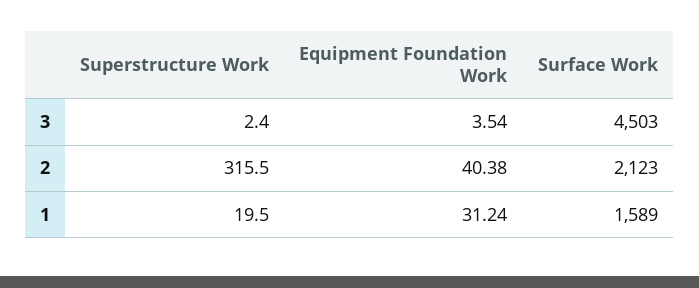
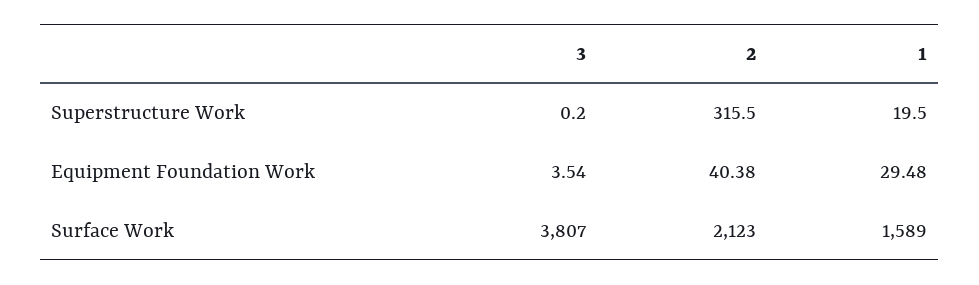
Superstructure Work, 3: 2.4 -> 0.2
Surface Work, 3: 4503 -> 3807
Equipment Foundation Work, 1: 31.24 -> 29.48

